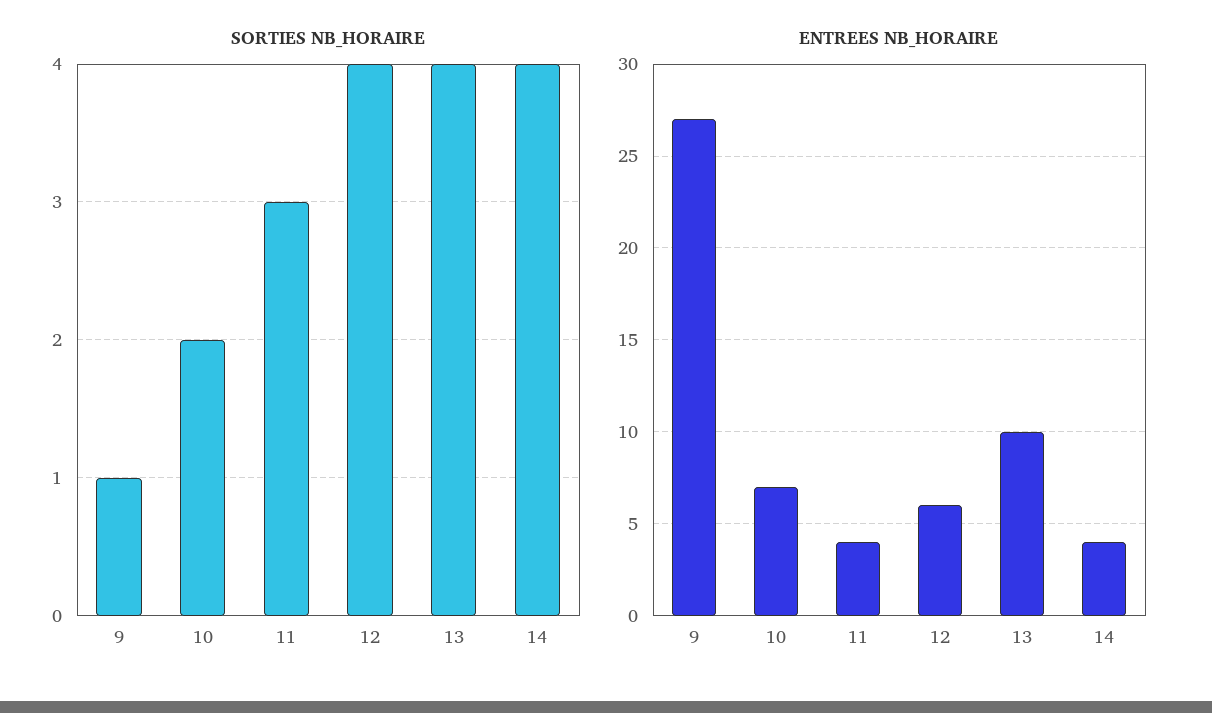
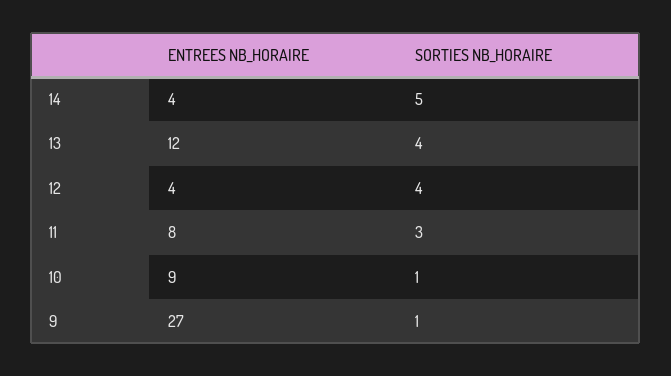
SORTIES NB_HORAIRE, 10: 2 -> 1
SORTIES NB_HORAIRE, 14: 4 -> 5
ENTREES NB_HORAIRE, 10: 7 -> 9
ENTREES NB_HORAIRE, 11: 4 -> 8
ENTREES NB_HORAIRE, 12: 6 -> 4
ENTREES NB_HORAIRE, 13: 10 -> 12

